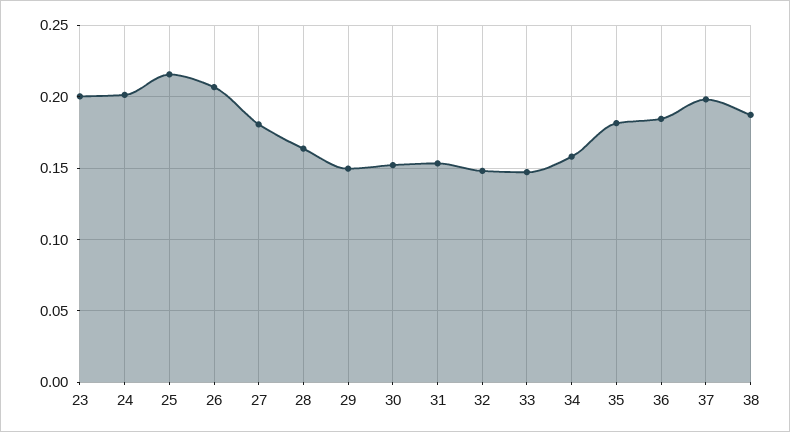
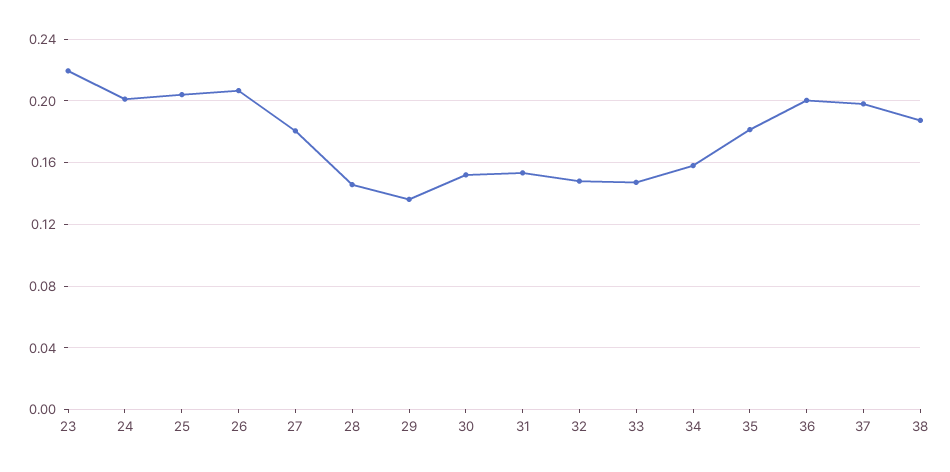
23: 0.2 -> 0.22
25: 0.215 -> 0.205
28: 0.165 -> 0.145
29: 0.15 -> 0.135
36: 0.185 -> 0.2

